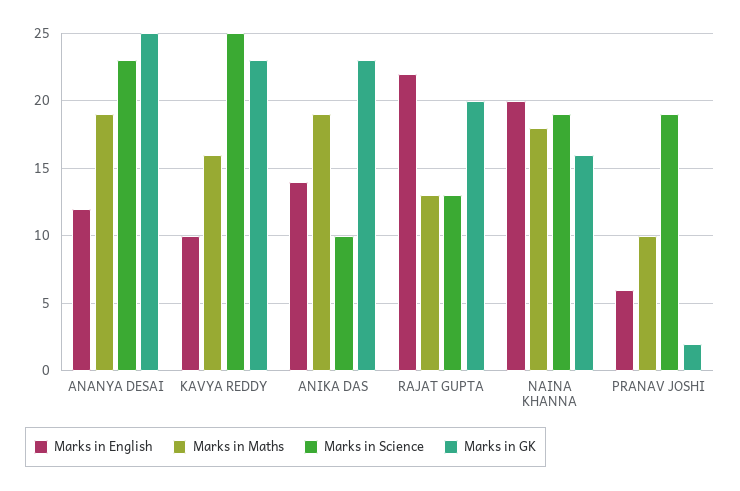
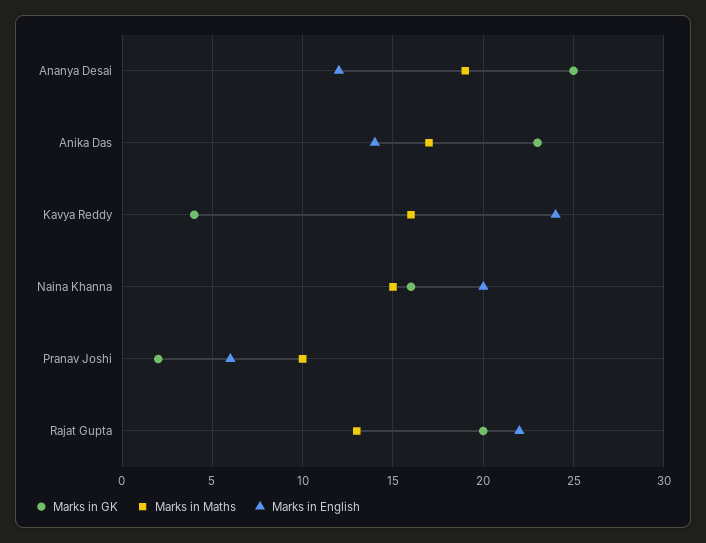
Marks in Science, ANANYA DESAI: 23 -> none
Marks in English, KAVYA REDDY: 10 -> 24
Marks in Science, KAVYA REDDY: 25 -> none
Marks in GK, KAVYA REDDY: 23 -> 4
Marks in Maths, ANIKA DAS: 19 -> 17
Marks in Science, ANIKA DAS: 10 -> none
Marks in Science, RAJAT GUPTA: 13 -> none
Marks in Maths, NAINA KHANNA: 18 -> 15
Marks in Science, NAINA KHANNA: 19 -> none
Marks in Science, PRANAV JOSHI: 19 -> none

